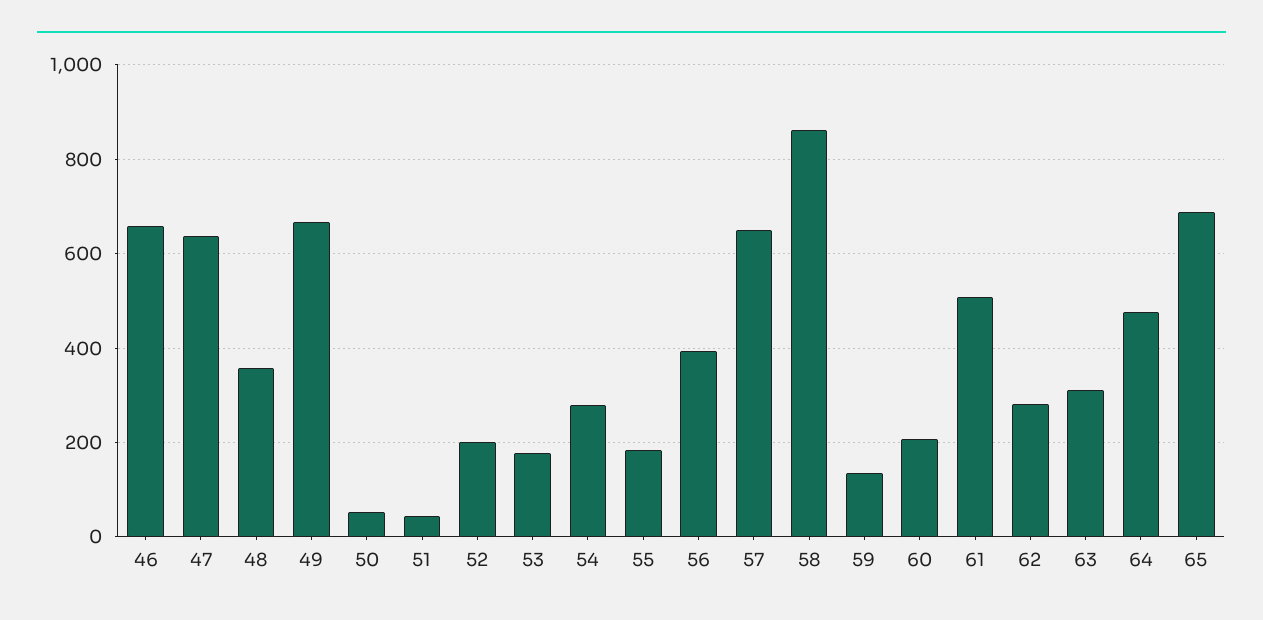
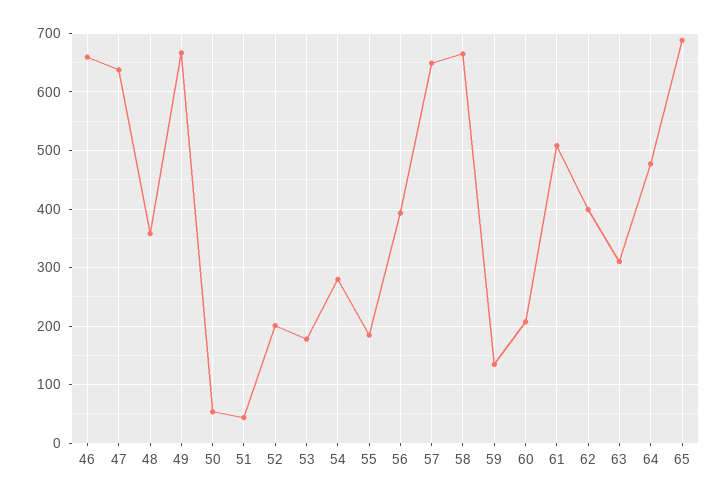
58: 860 -> 660
62: 280 -> 400

